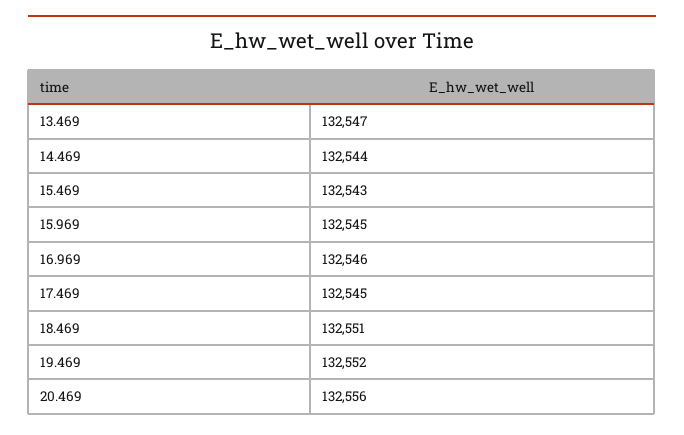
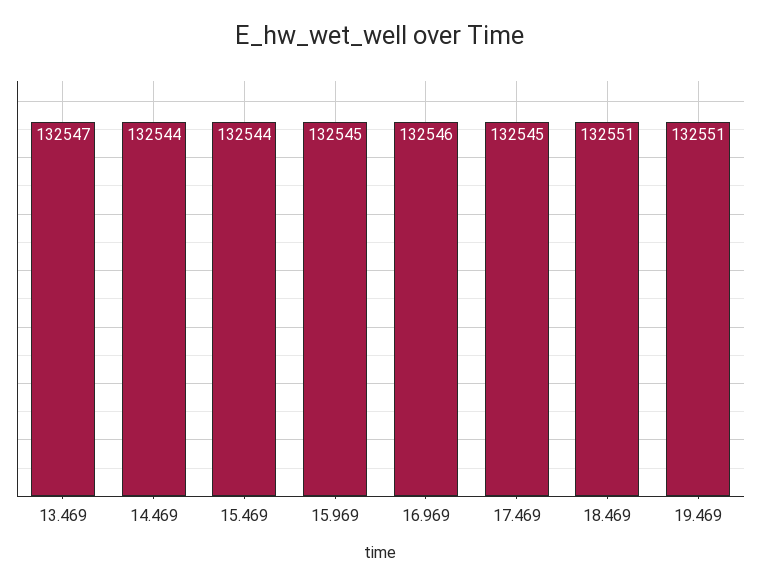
15.469: 132543 -> 132544
19.469: 132552 -> 132551
20.469: 132556 -> none

